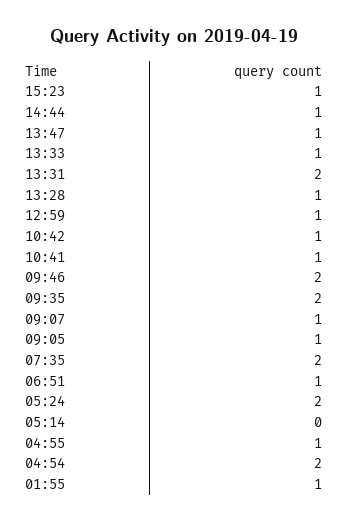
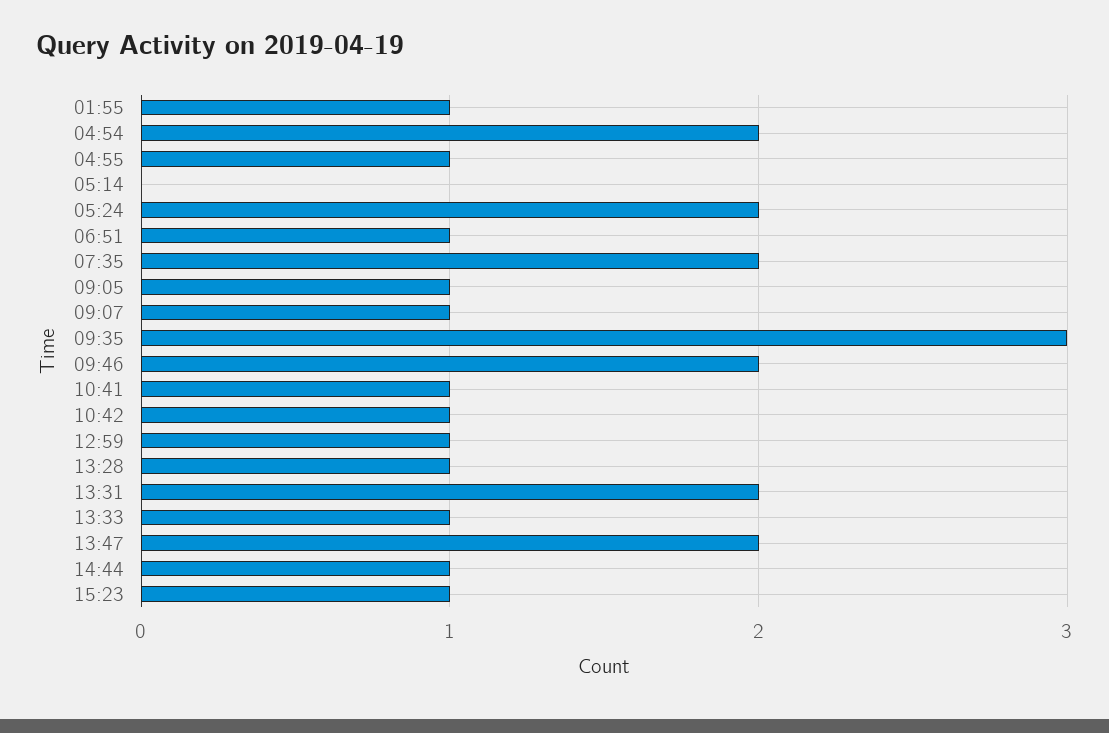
13:47: 1 -> 2
09:35: 2 -> 3

